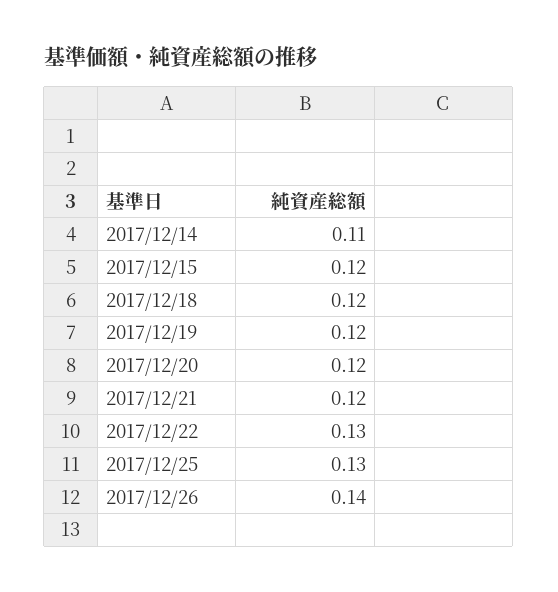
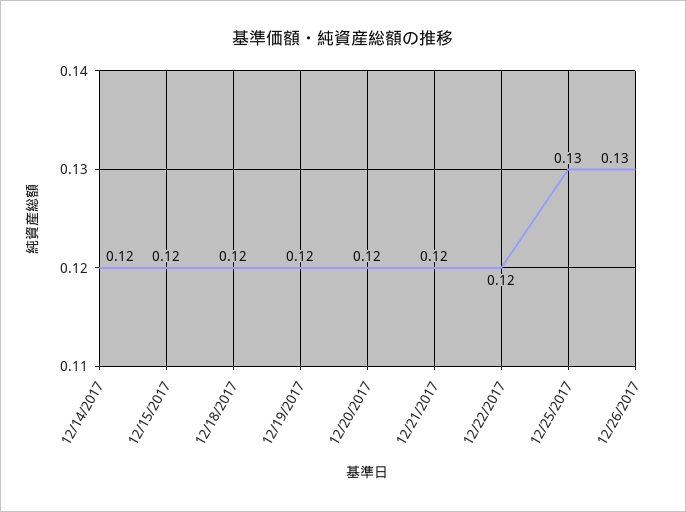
2017/12/14: 0.11 -> 0.12
2017/12/22: 0.13 -> 0.12
2017/12/26: 0.14 -> 0.13

